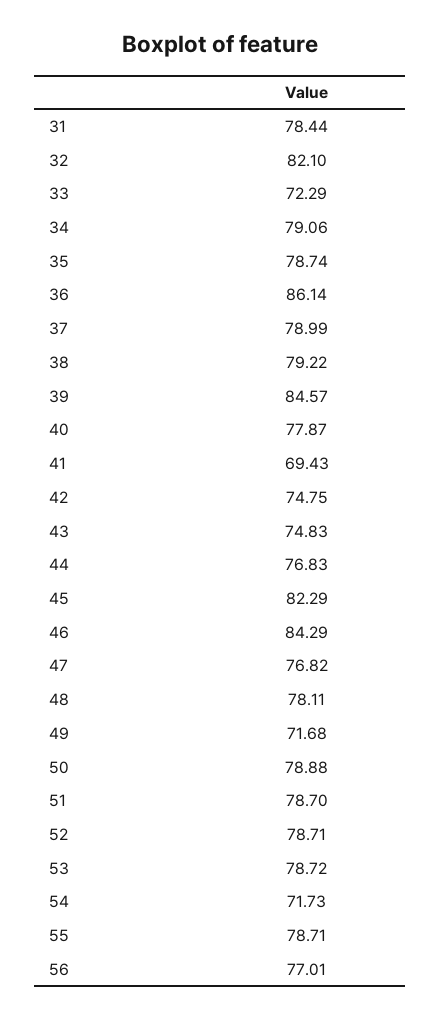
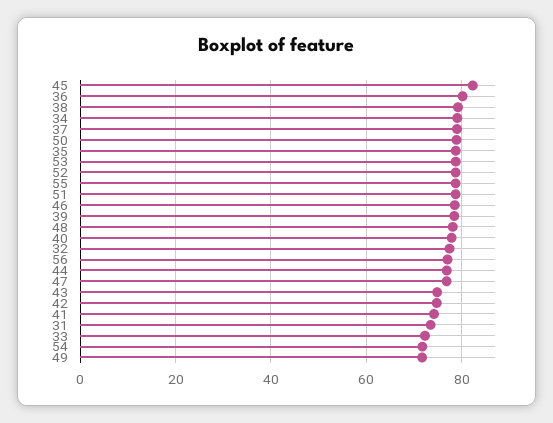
31: 78.44 -> 74
32: 82.1 -> 78
36: 86.14 -> 80
39: 84.57 -> 78
41: 69.43 -> 74
46: 84.29 -> 78

